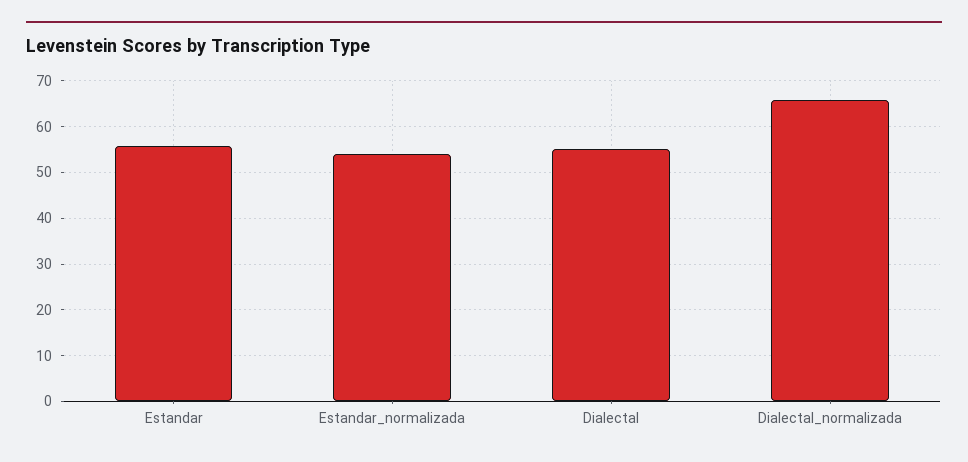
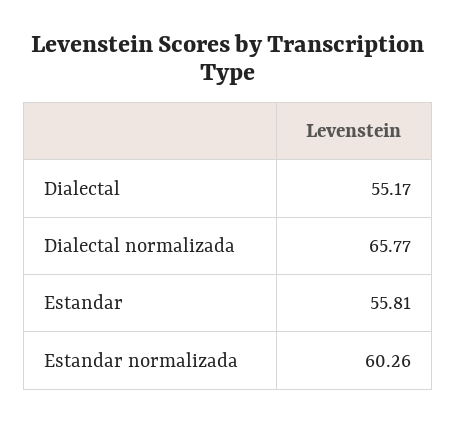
Estandar_normalizada: 54 -> 60.26

